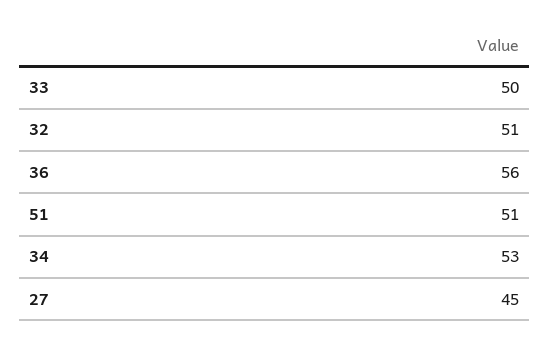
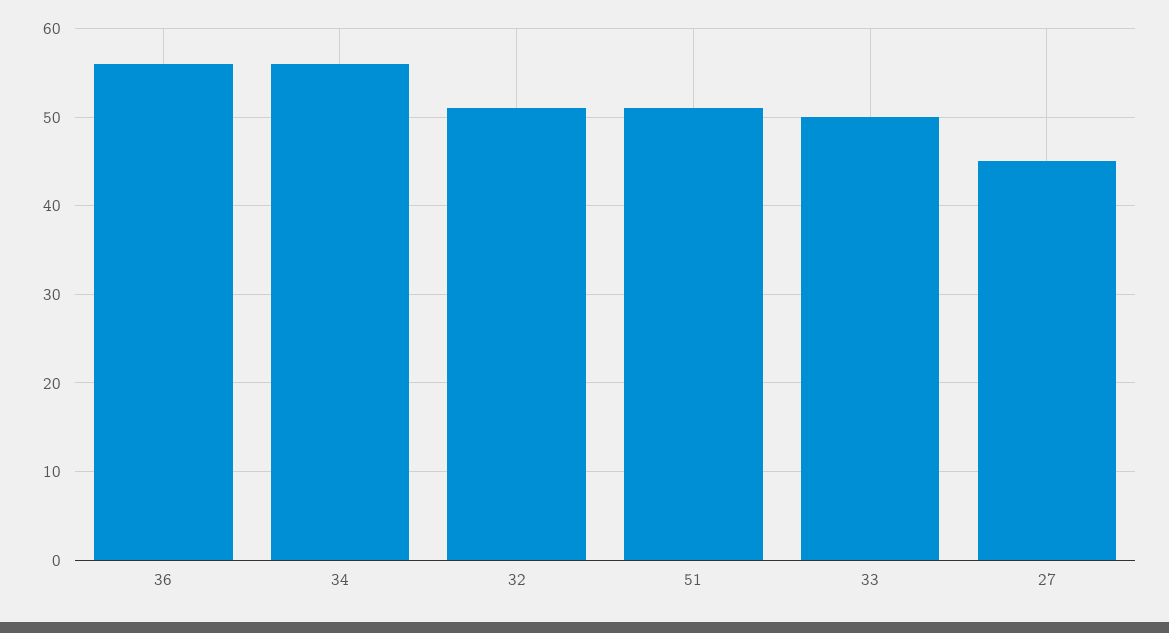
34: 53 -> 56

